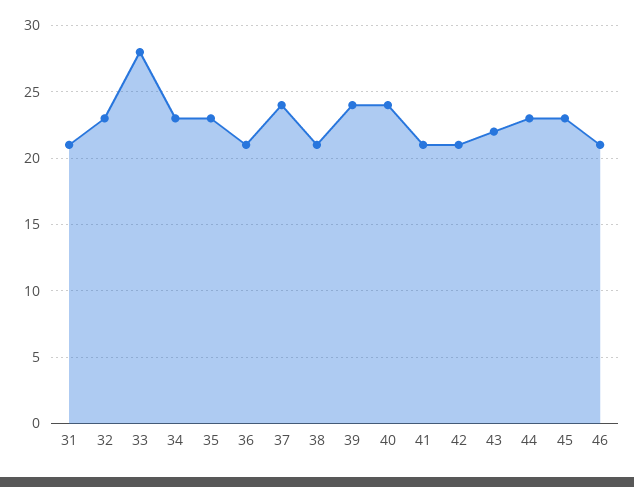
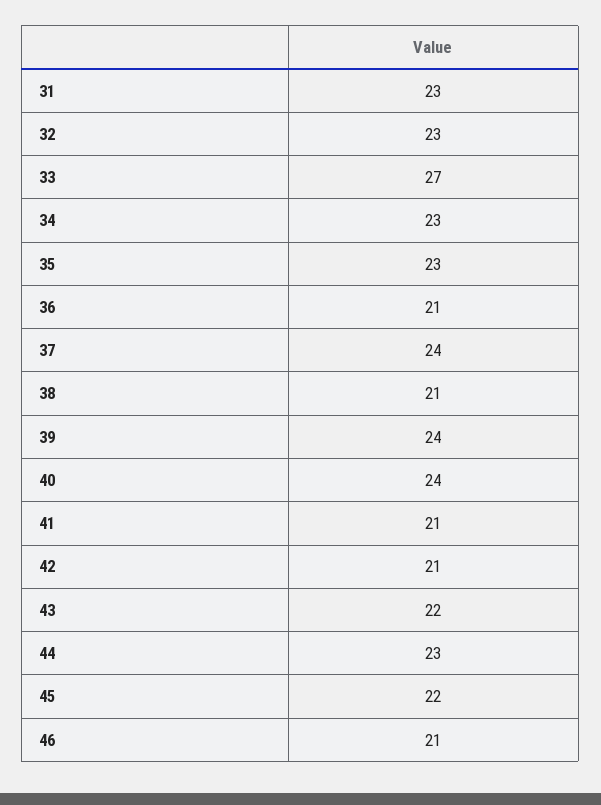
31: 21 -> 23
33: 28 -> 27
45: 23 -> 22

